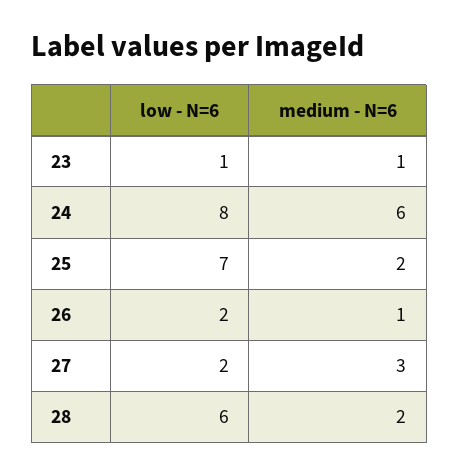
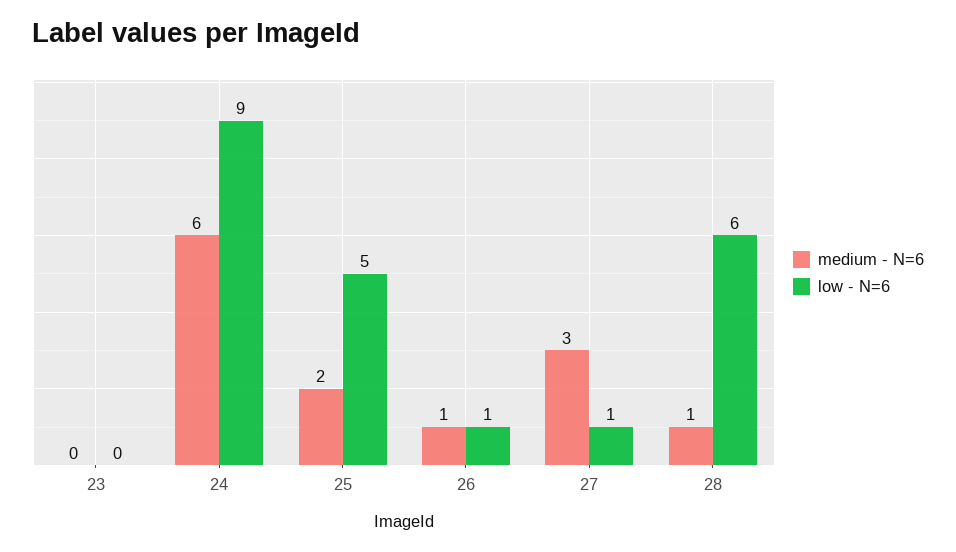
low - N=6, 23: 1 -> 0
medium - N=6, 23: 1 -> 0
low - N=6, 24: 8 -> 9
low - N=6, 25: 7 -> 5
low - N=6, 26: 2 -> 1
low - N=6, 27: 2 -> 1
medium - N=6, 28: 2 -> 1

